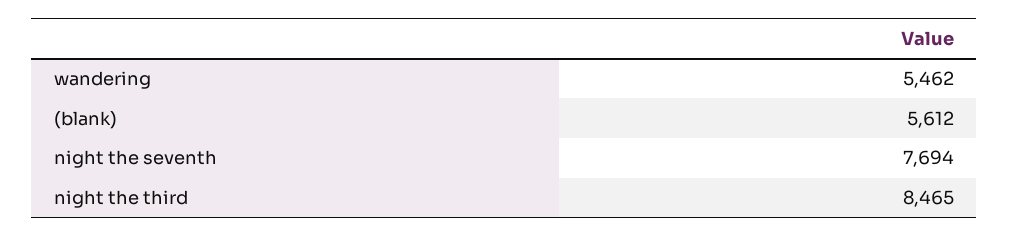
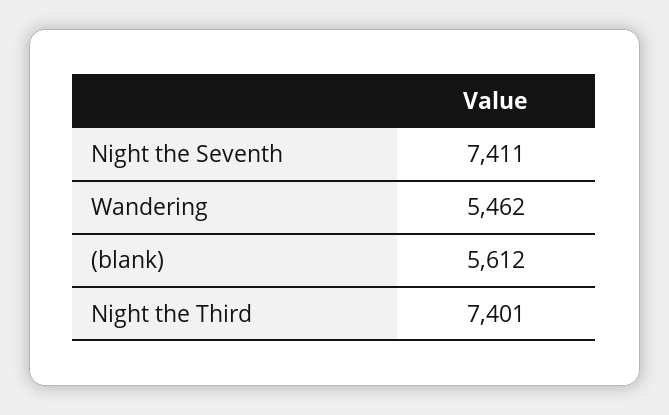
night the seventh: 7694 -> 7411
night the third: 8465 -> 7401

